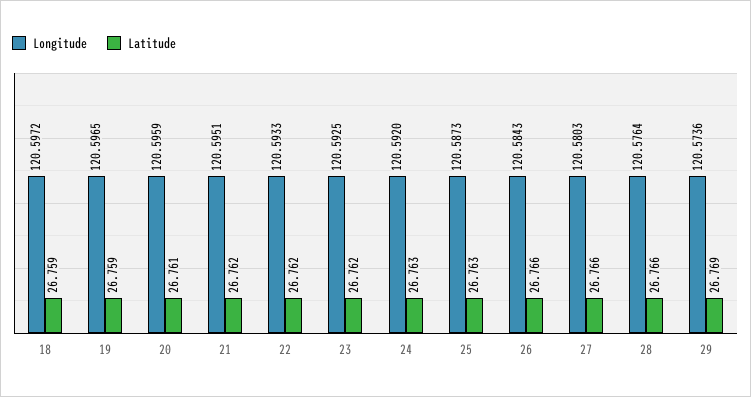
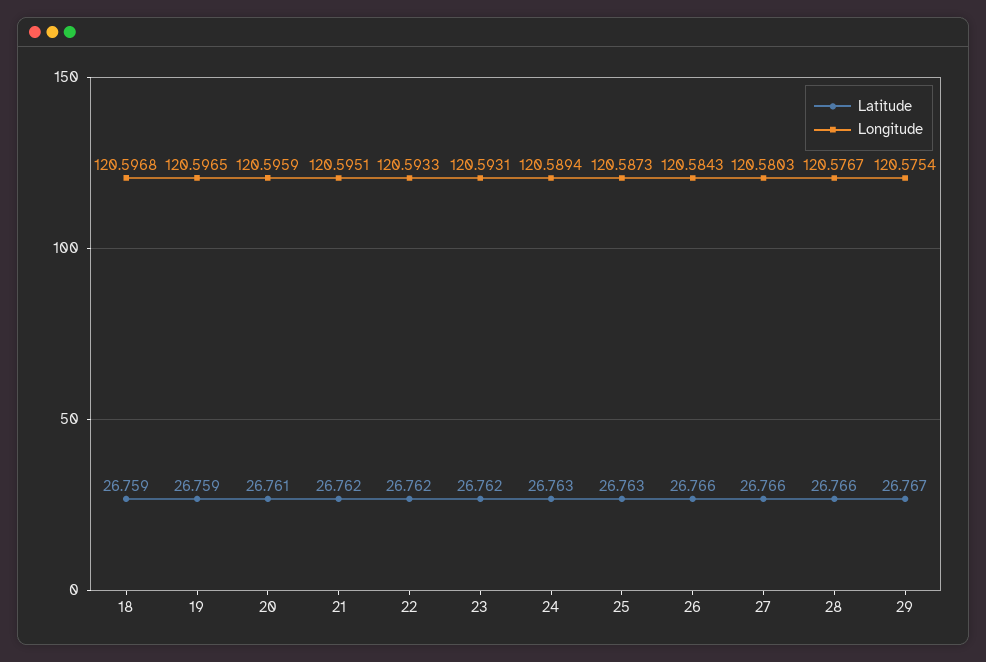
Longitude, 18: 120.5972 -> 120.5968
Longitude, 23: 120.5925 -> 120.5931
Longitude, 24: 120.592 -> 120.5894
Longitude, 28: 120.5764 -> 120.5767
Longitude, 29: 120.5736 -> 120.5754
Latitude, 29: 26.769 -> 26.767

